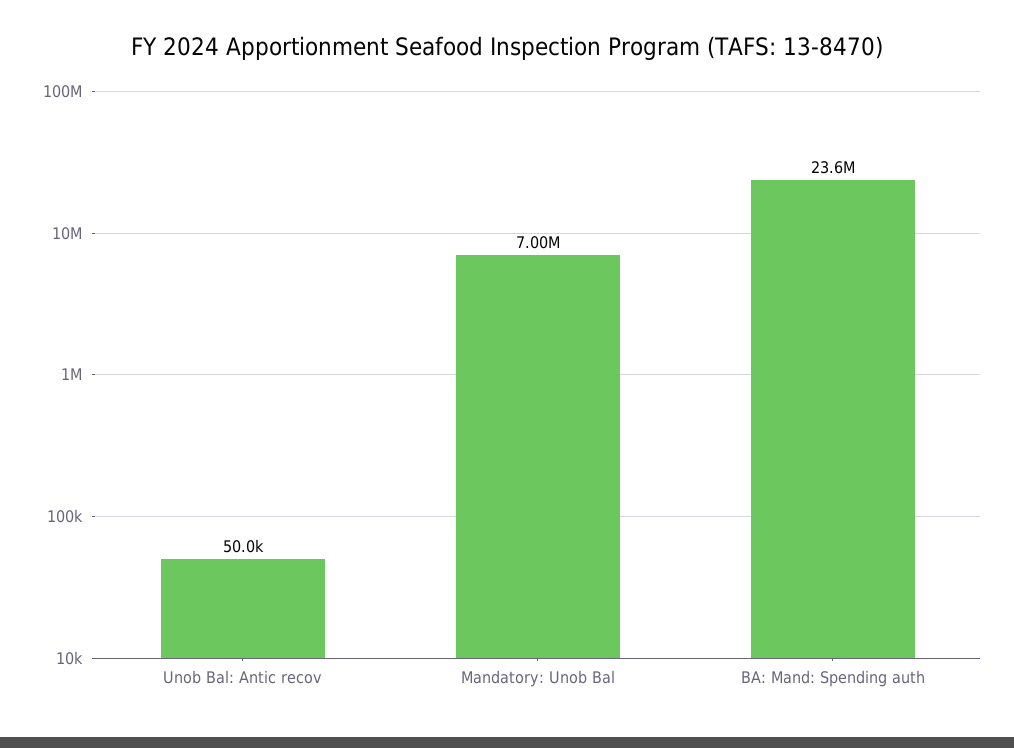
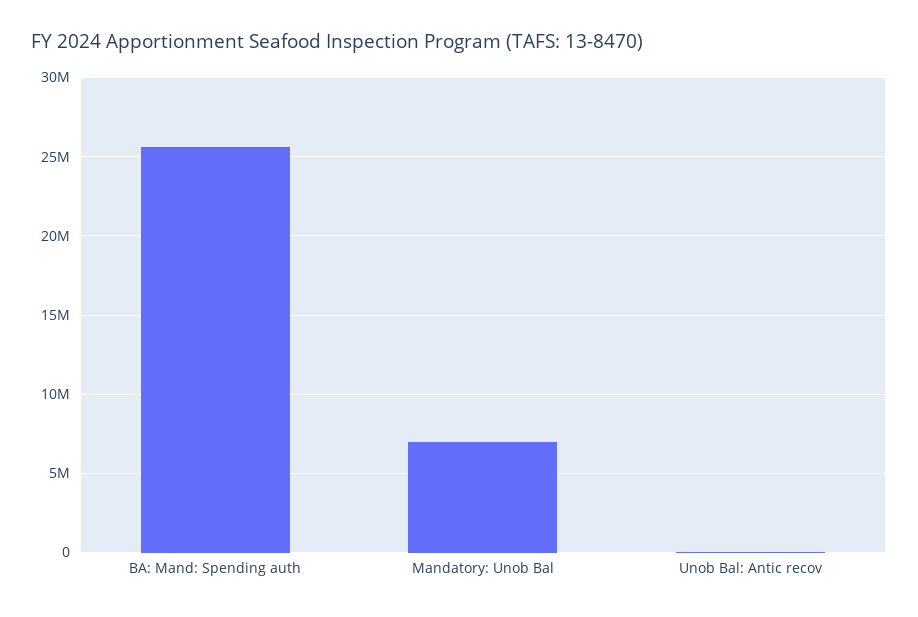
BA: Mand: Spending auth: 23600000 -> 25500000

